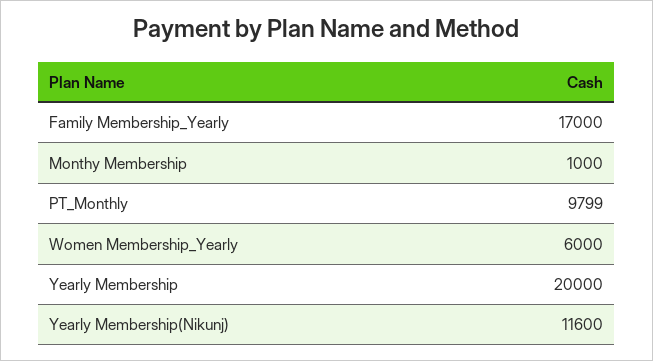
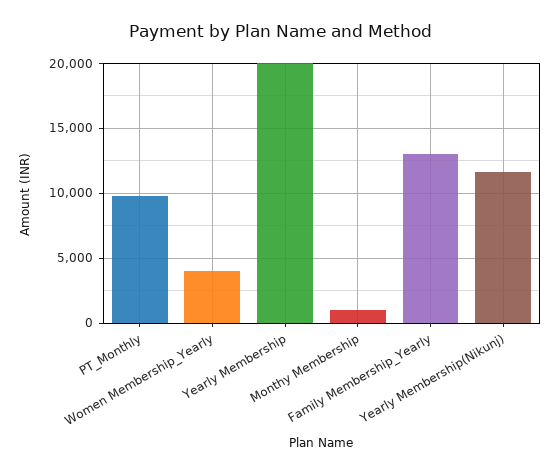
Family Membership_Yearly: 17000 -> 13000
Women Membership_Yearly: 6000 -> 4000

